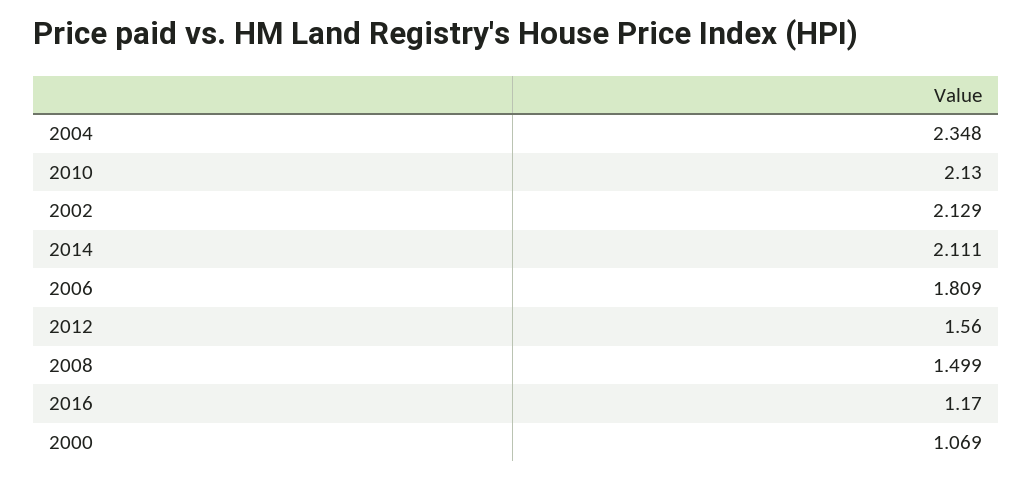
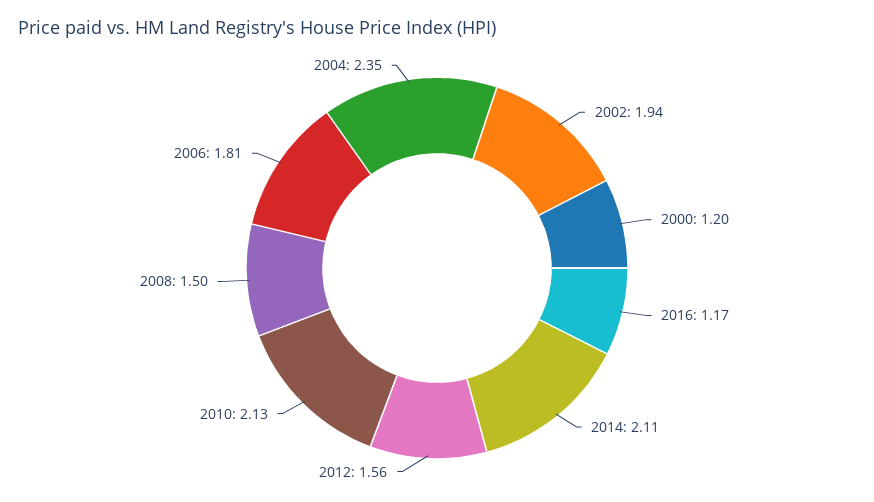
2002: 2.129 -> 1.94
2000: 1.069 -> 1.2

